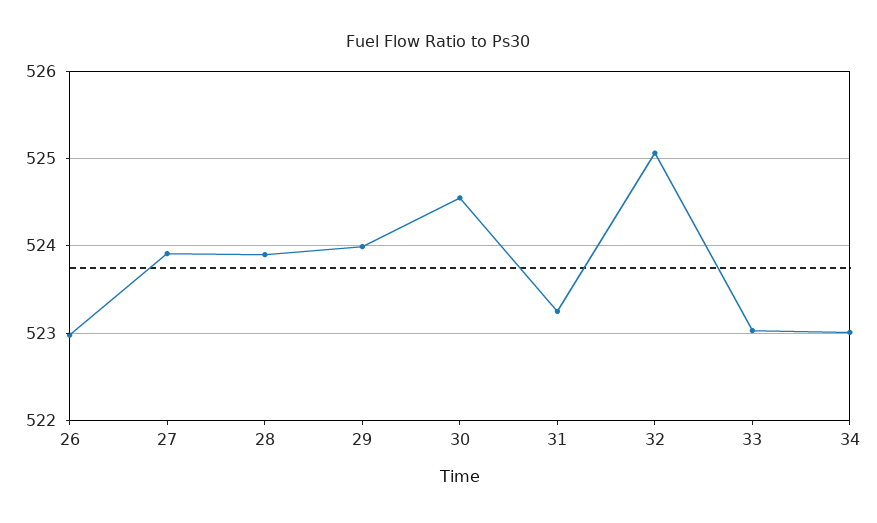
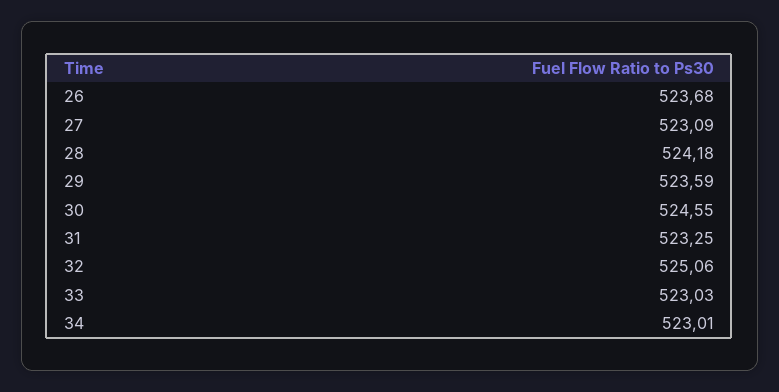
26: 523 -> 523.68
27: 523.9 -> 523.09
28: 523.9 -> 524.18
29: 524 -> 523.59

